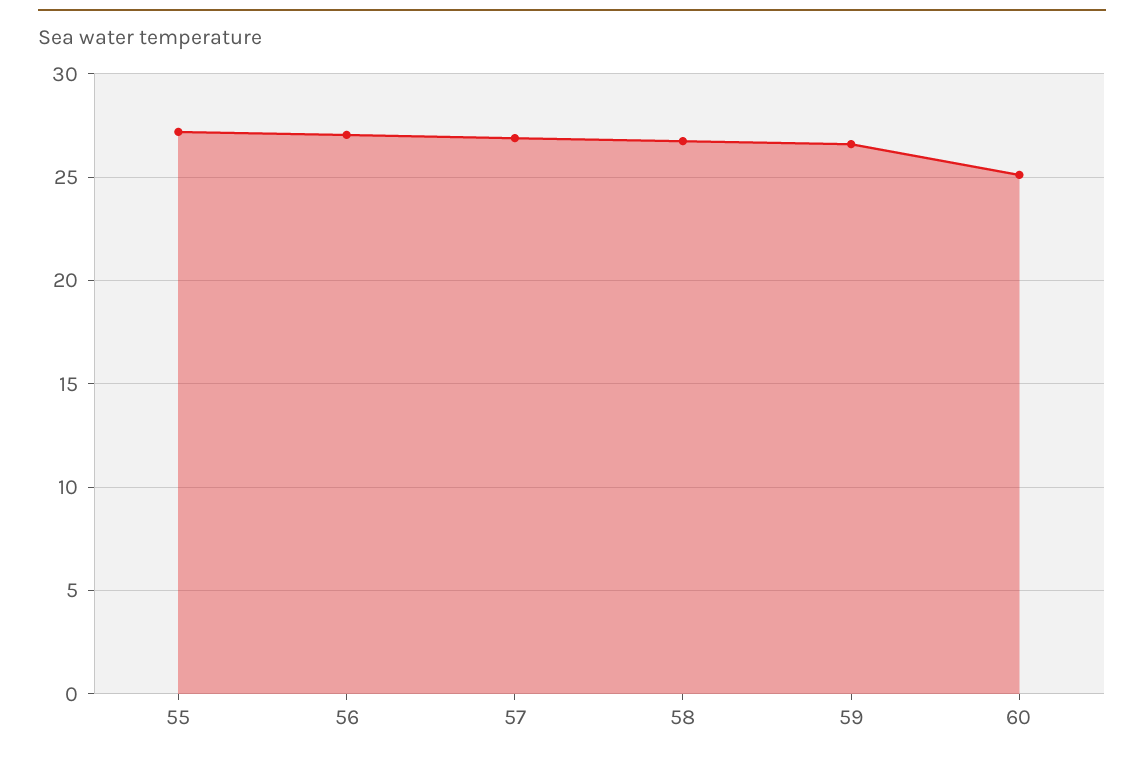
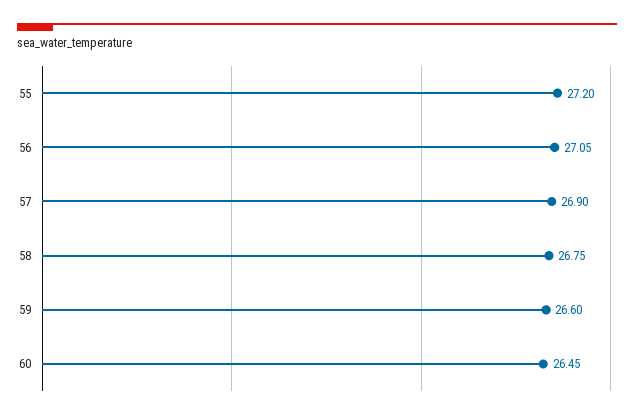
60: 25 -> 26.45

